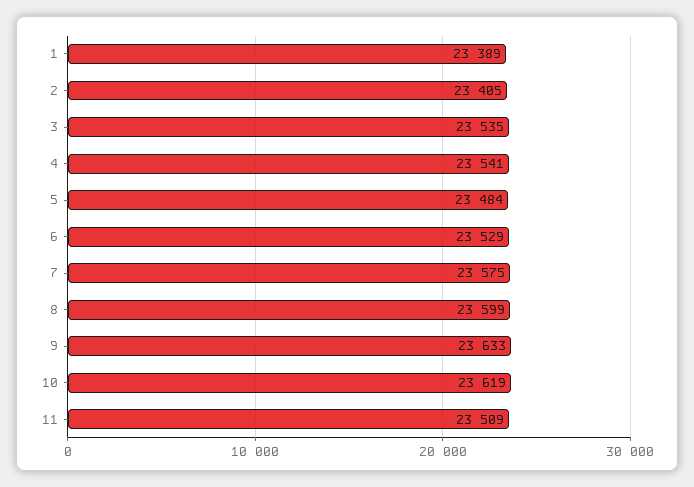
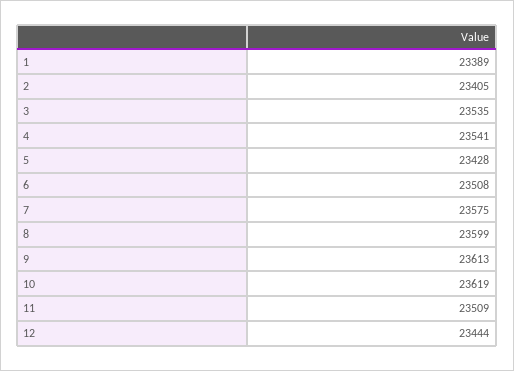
5: 23484 -> 23428
6: 23529 -> 23508
9: 23633 -> 23613
12: none -> 23444

